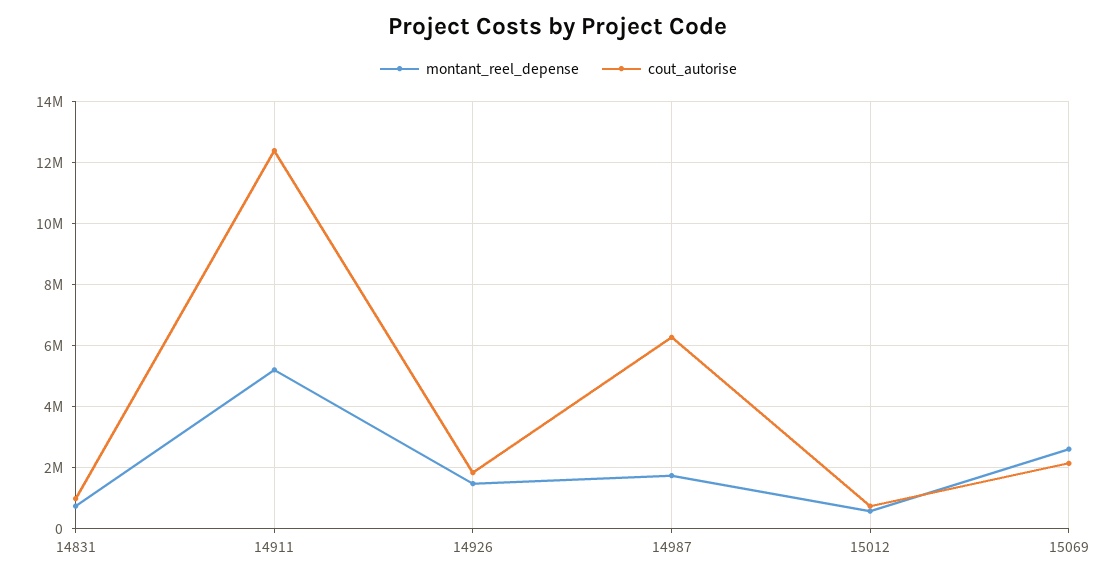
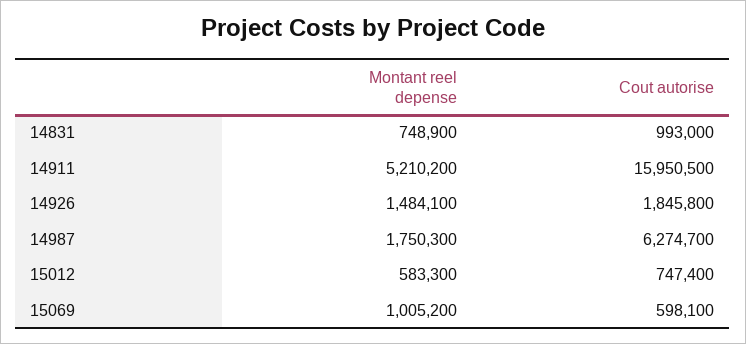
cout_autorise, 14911: 12400000 -> 15950500
montant_reel_depense, 15069: 2600000 -> 1005200
cout_autorise, 15069: 2200000 -> 598100

